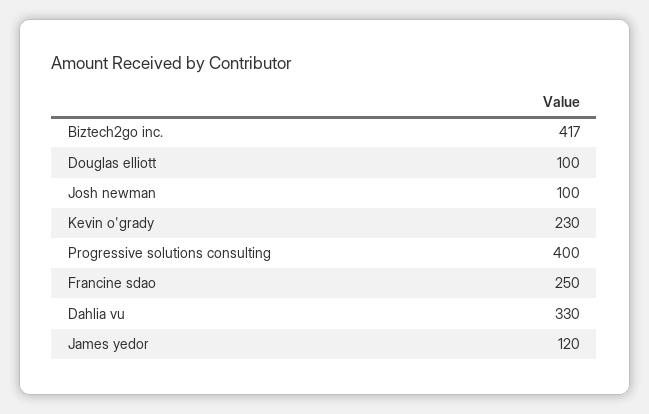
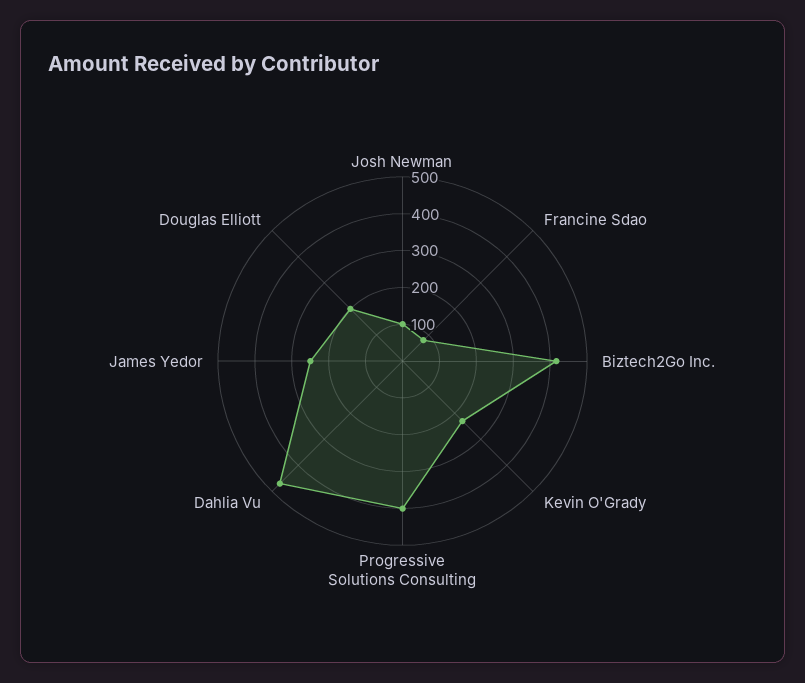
Douglas elliott: 100 -> 200
Francine sdao: 250 -> 75
Dahlia vu: 330 -> 475
James yedor: 120 -> 250

